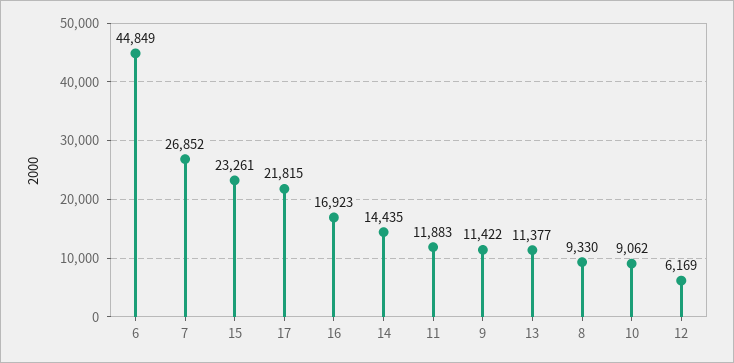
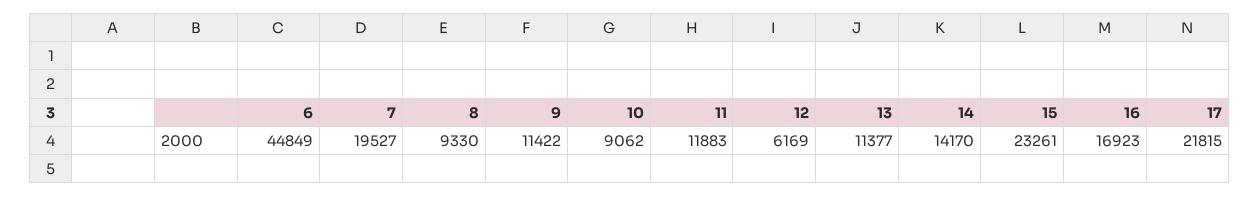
7: 26852 -> 19527
14: 14435 -> 14170

